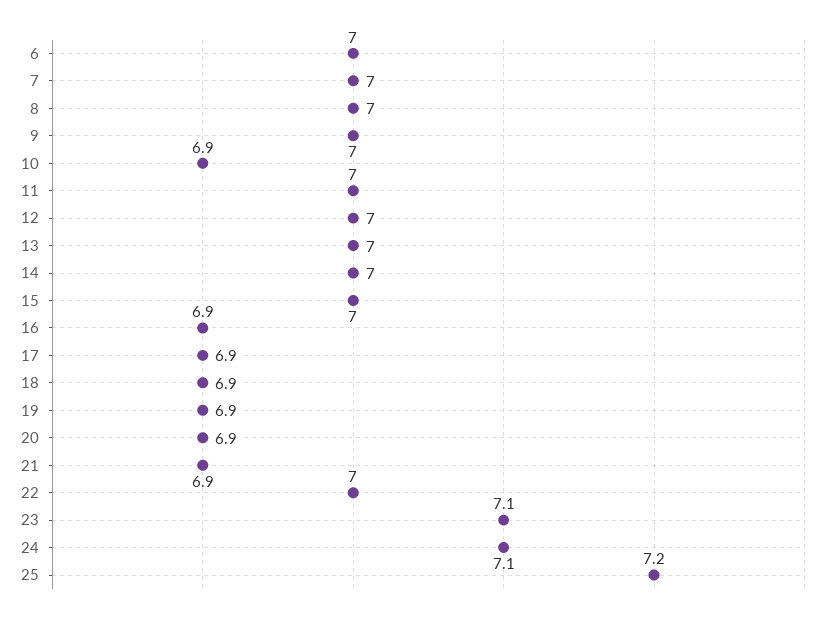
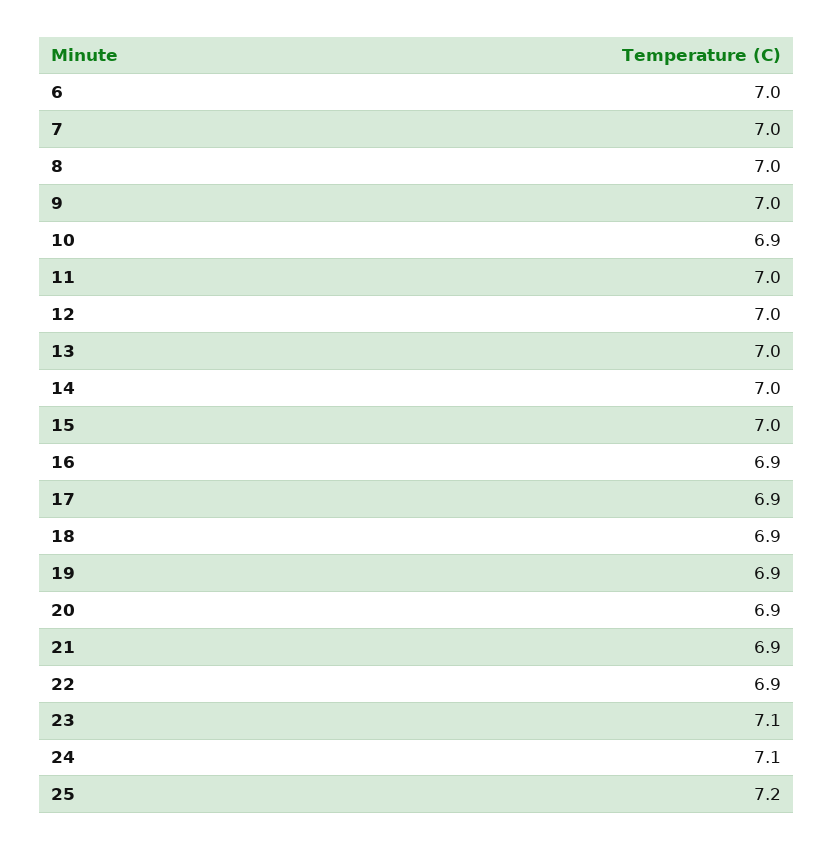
22: 7 -> 6.9

